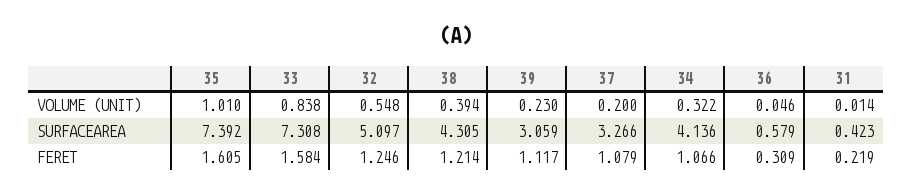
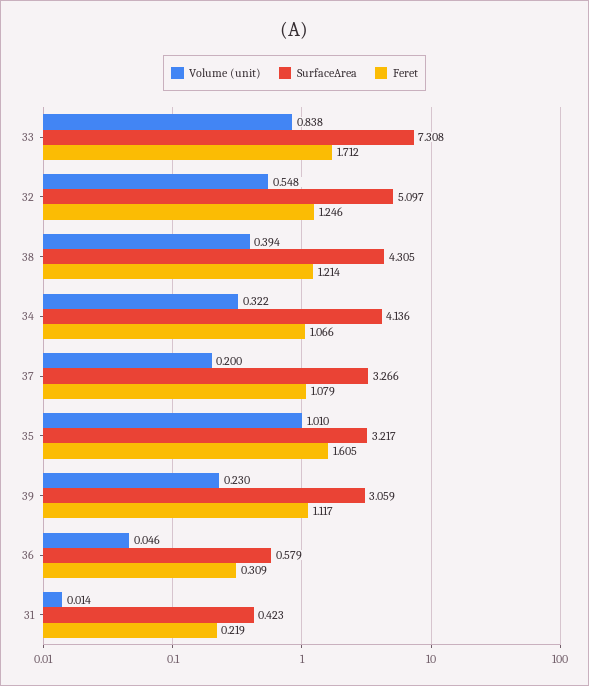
SURFACEAREA, 35: 7.392 -> 3.217
FERET, 33: 1.584 -> 1.712

